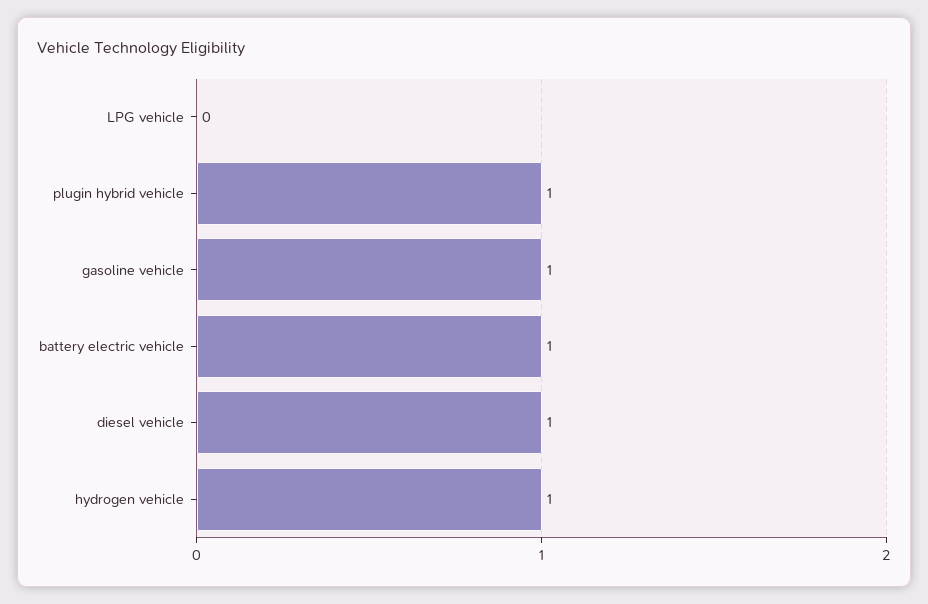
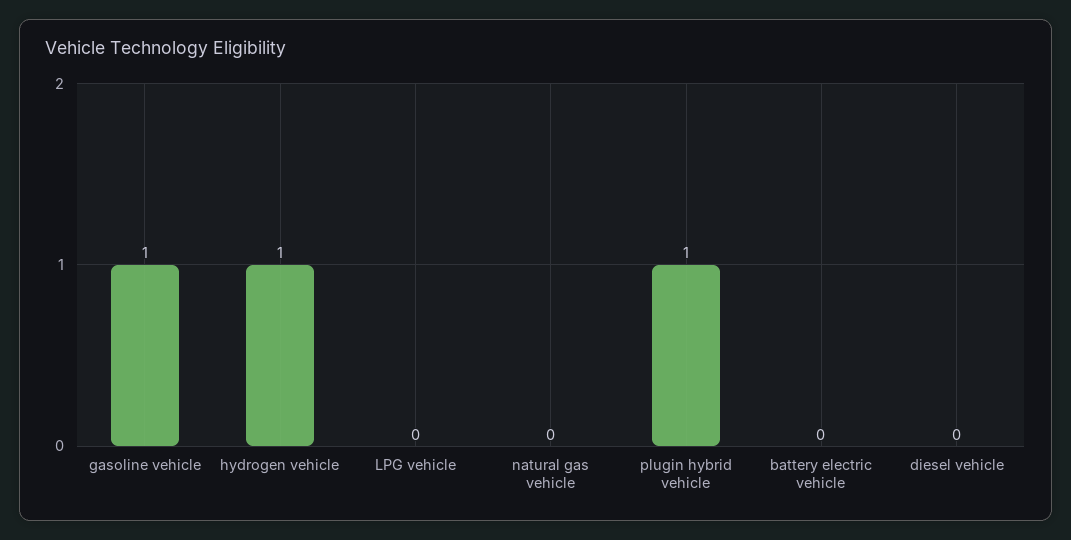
battery electric vehicle: 1 -> 0
diesel vehicle: 1 -> 0
natural gas vehicle: none -> 0

